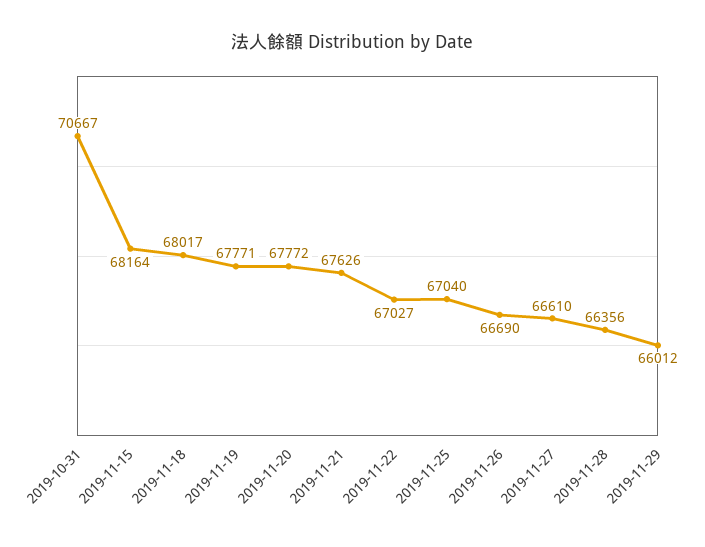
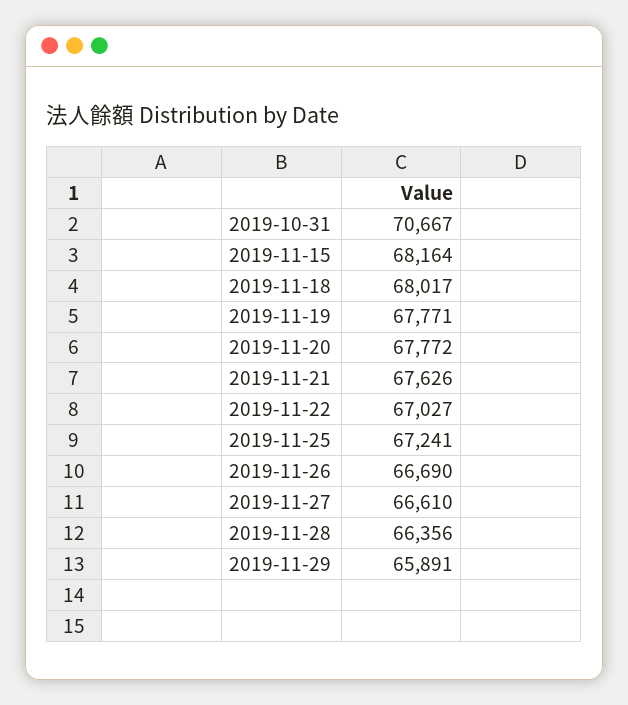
2019-11-25: 67040 -> 67241
2019-11-29: 66012 -> 65891

